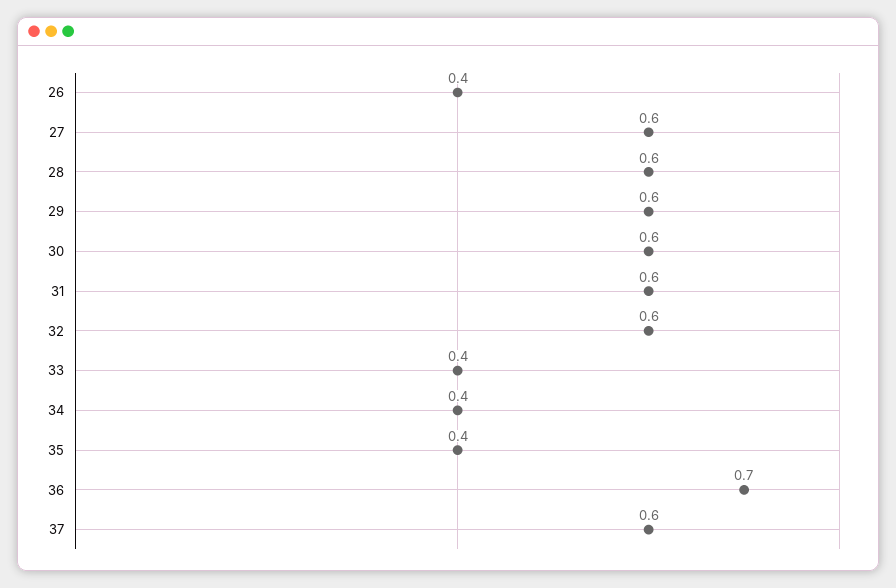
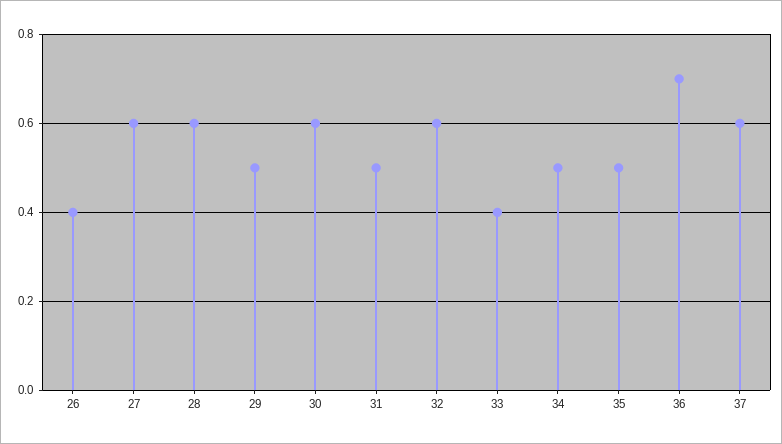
29: 0.6 -> 0.5
31: 0.6 -> 0.5
34: 0.4 -> 0.5
35: 0.4 -> 0.5

